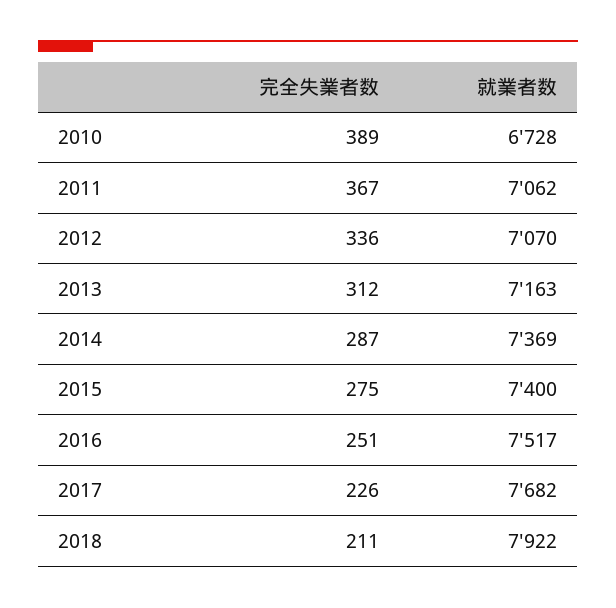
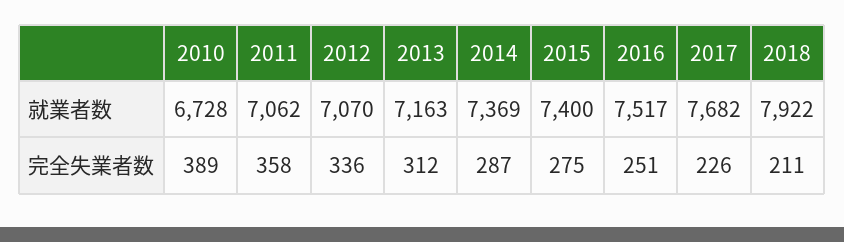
完全失業者数, 2011: 367 -> 358

